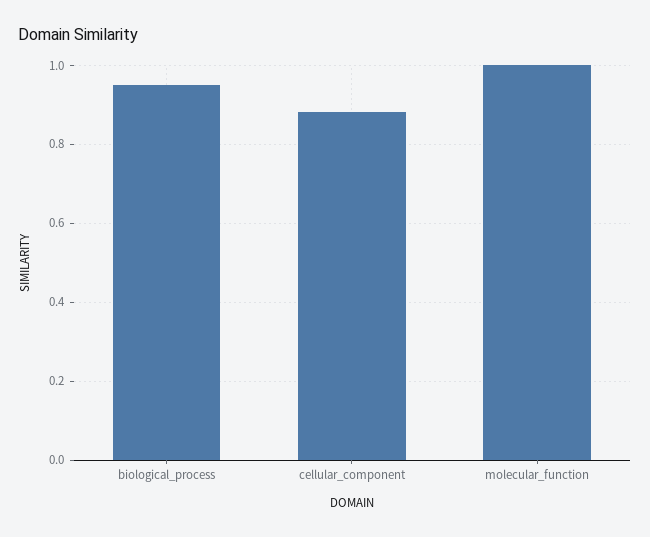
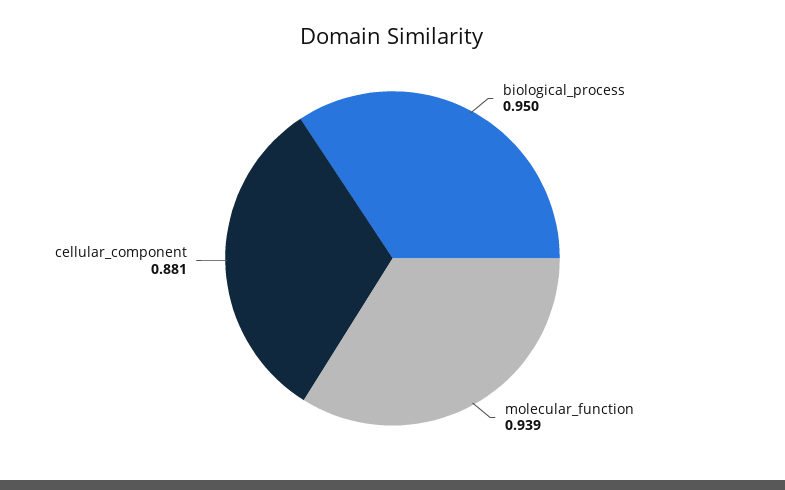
molecular_function: 1 -> 0.939

